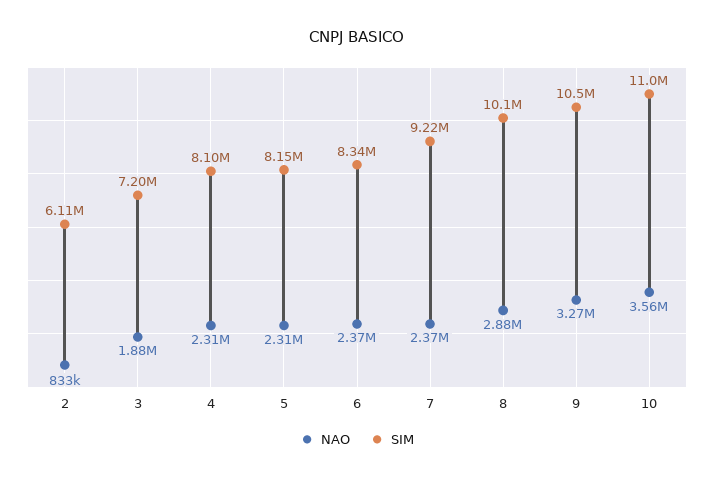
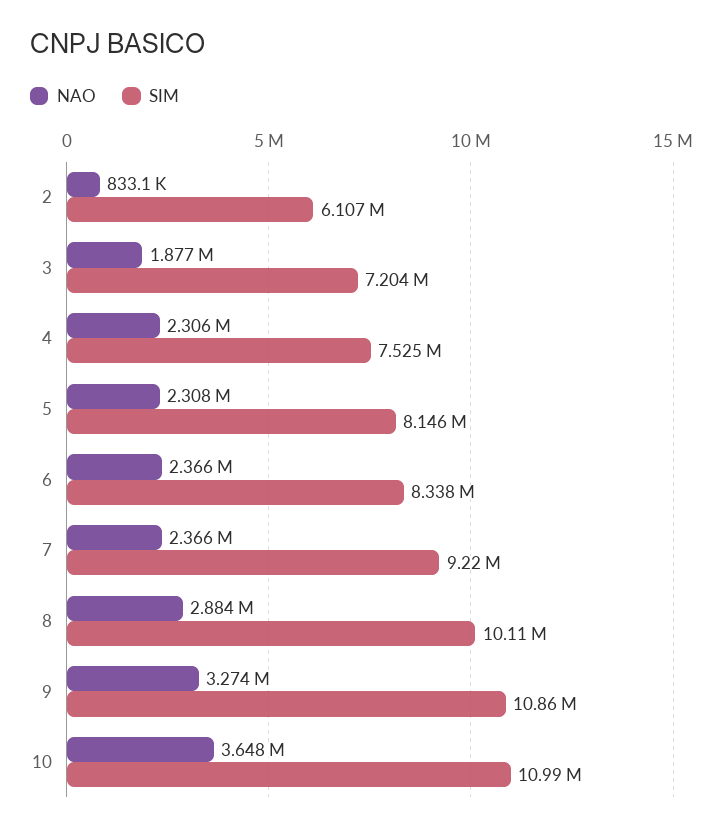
SIM, 4: 8100000 -> 7525000
SIM, 9: 10500000 -> 10860000
NAO, 10: 3560000 -> 3648000

